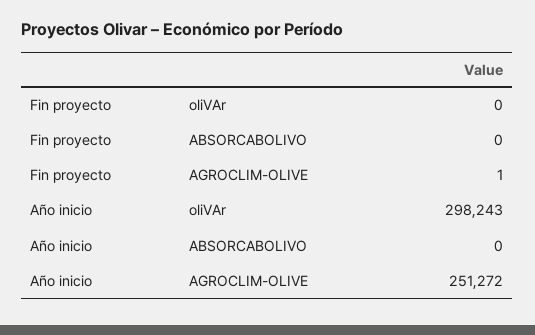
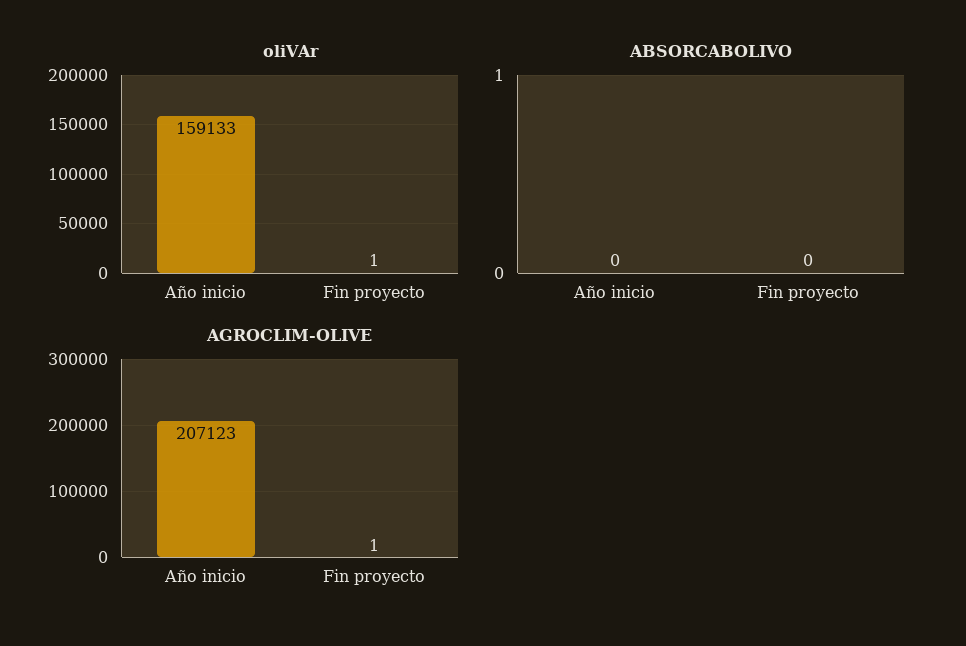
oliVAr, Fin proyecto: 0 -> 1
oliVAr, Año inicio: 298243 -> 159133
AGROCLIM-OLIVE, Año inicio: 251272 -> 207123

